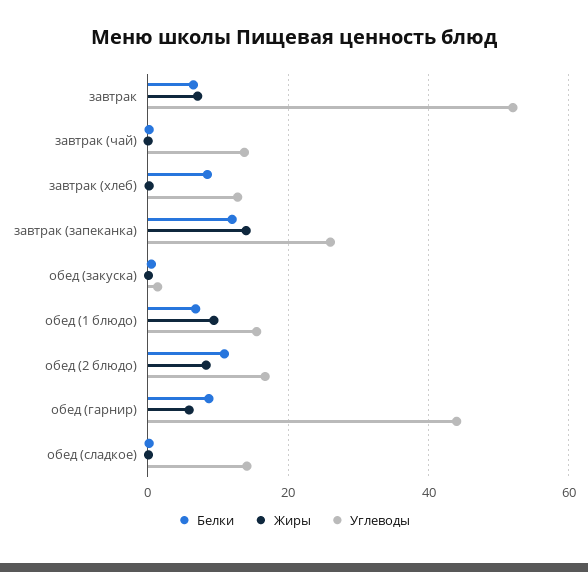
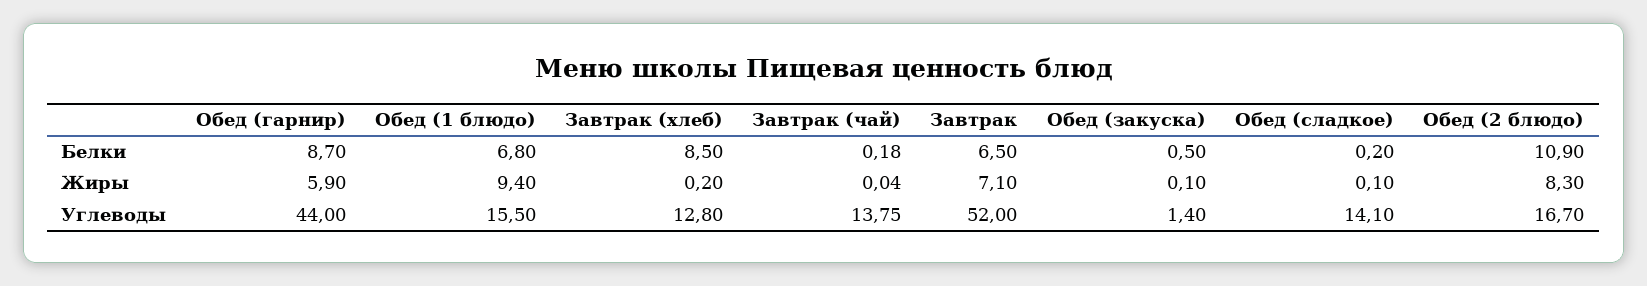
Белки, завтрак (запеканка): 12 -> none
Жиры, завтрак (запеканка): 14 -> none
Углеводы, завтрак (запеканка): 26 -> none

